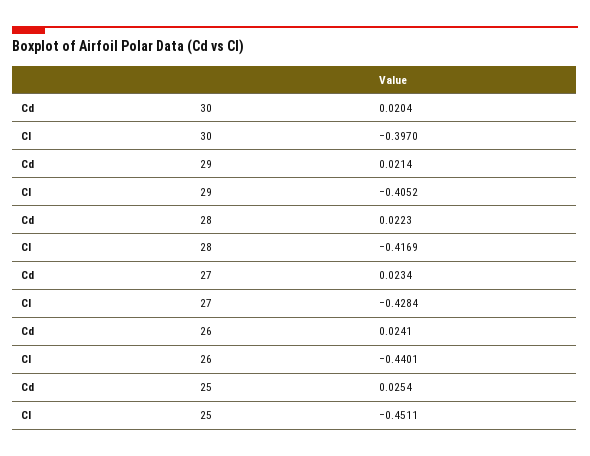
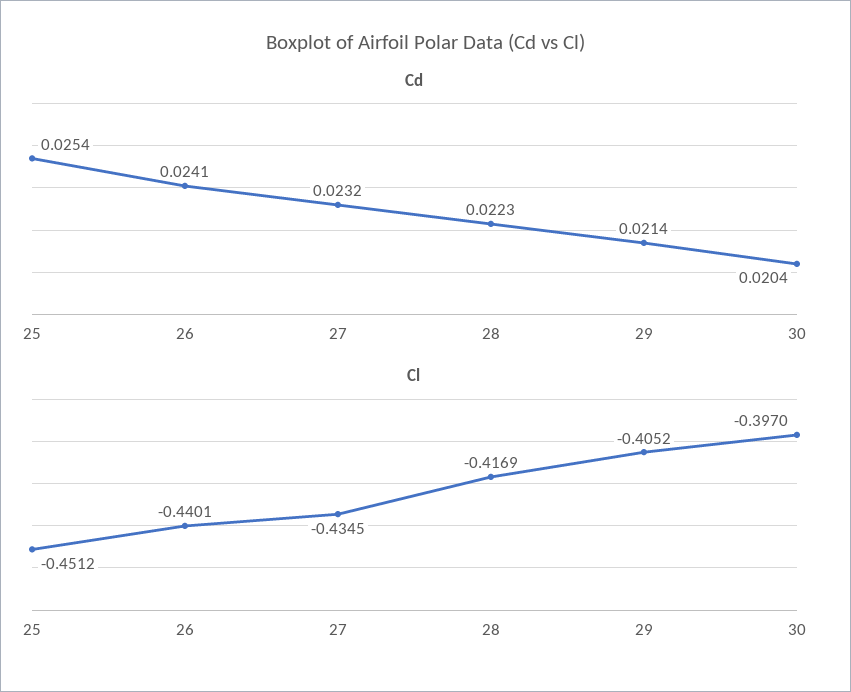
Cd, 27: 0.0234 -> 0.0232
Cl, 27: -0.4284 -> -0.4345
Cl, 25: -0.4511 -> -0.4512

